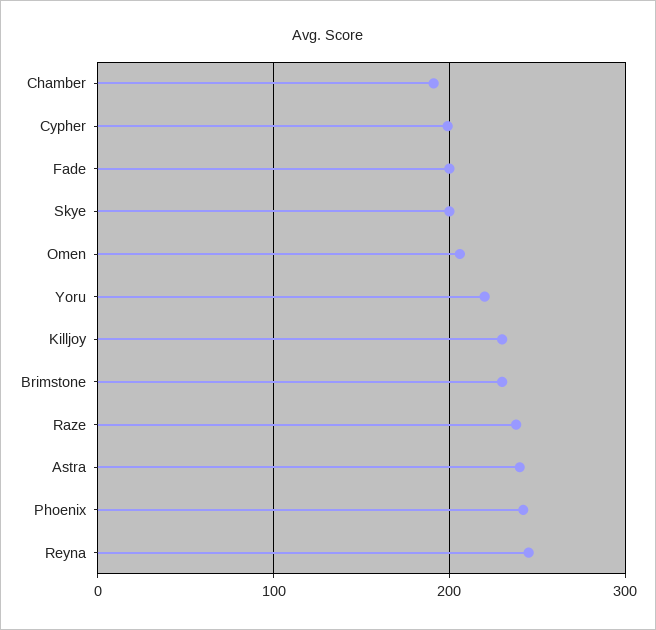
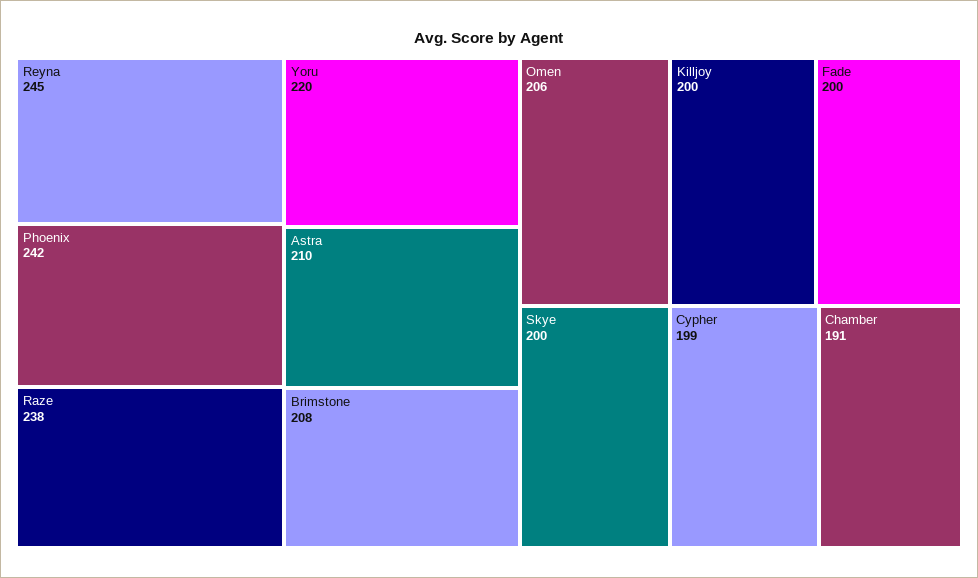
Killjoy: 230 -> 200
Brimstone: 230 -> 208
Astra: 240 -> 210

